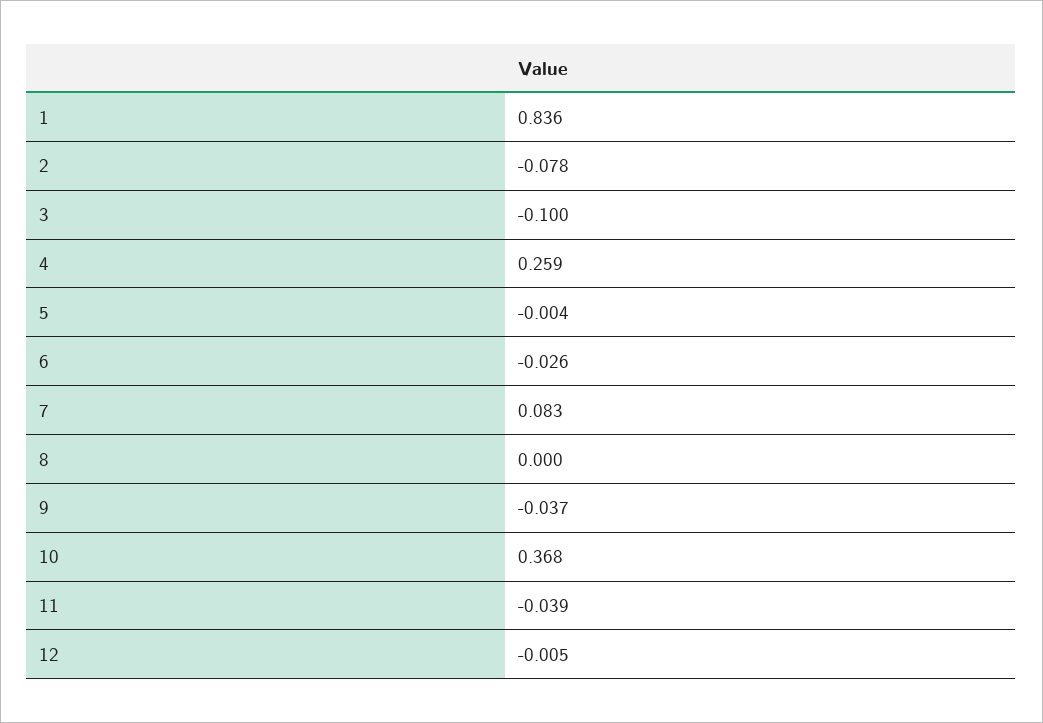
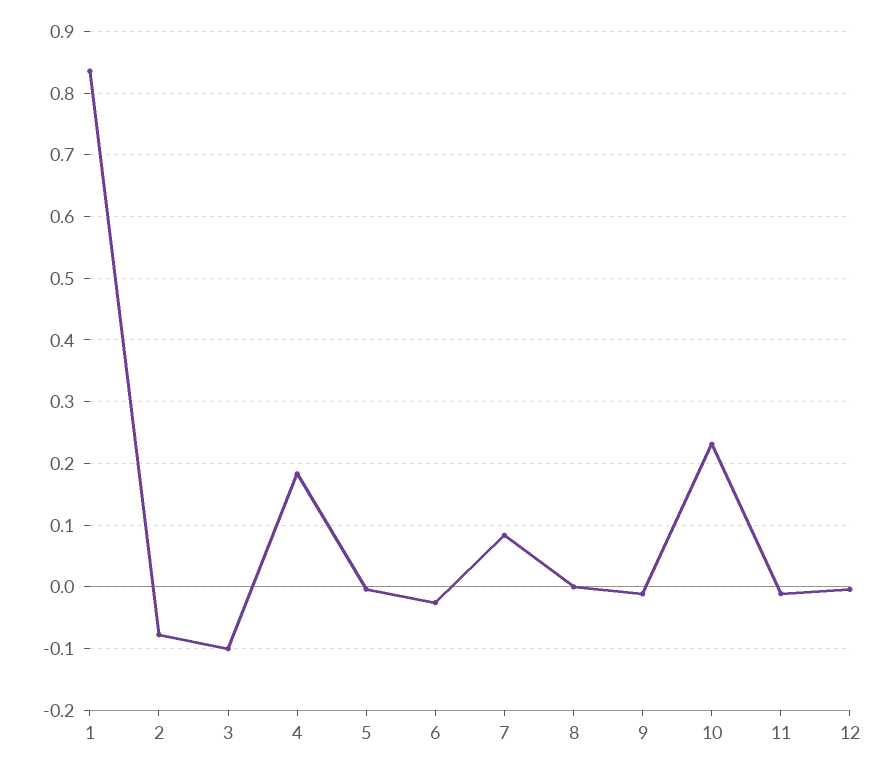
4: 0.259 -> 0.18
9: -0.037 -> -0.01
10: 0.368 -> 0.23
11: -0.039 -> -0.01

